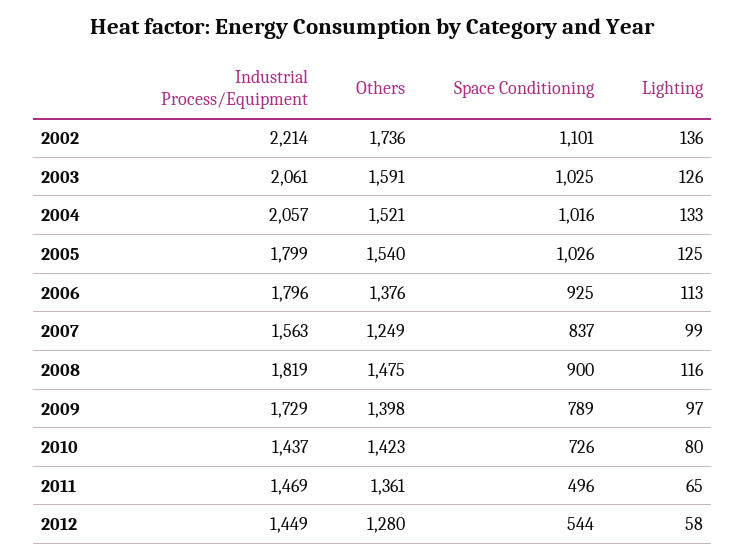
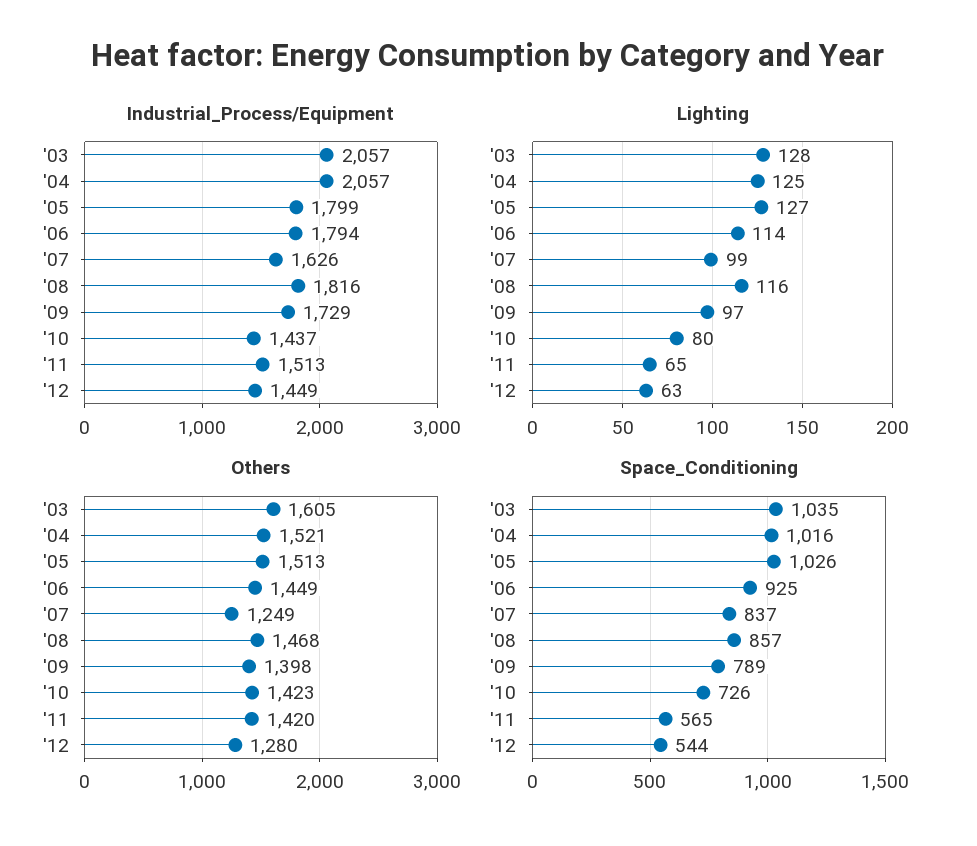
Industrial Process/Equipment, 2002: 2214 -> none
Others, 2002: 1736 -> none
Space Conditioning, 2002: 1101 -> none
Lighting, 2002: 136 -> none
Industrial Process/Equipment, 2003: 2061 -> 2057
Others, 2003: 1591 -> 1605
Space Conditioning, 2003: 1025 -> 1035
Lighting, 2003: 126 -> 128
Lighting, 2004: 133 -> 125
Others, 2005: 1540 -> 1513
Lighting, 2005: 125 -> 127
Industrial Process/Equipment, 2006: 1796 -> 1794
Others, 2006: 1376 -> 1449
Lighting, 2006: 113 -> 114
Industrial Process/Equipment, 2007: 1563 -> 1626
Industrial Process/Equipment, 2008: 1819 -> 1816
Others, 2008: 1475 -> 1468
Space Conditioning, 2008: 900 -> 857
Industrial Process/Equipment, 2011: 1469 -> 1513
Others, 2011: 1361 -> 1420
Space Conditioning, 2011: 496 -> 565
Lighting, 2012: 58 -> 63

